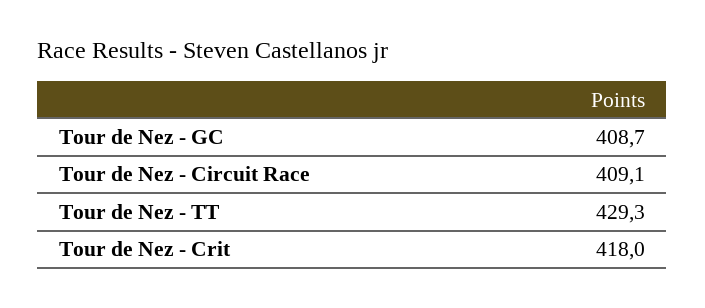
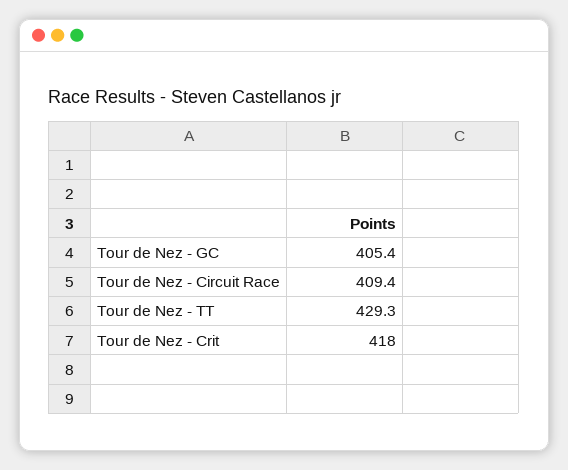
Tour de Nez - GC: 408.7 -> 405.4
Tour de Nez - Circuit Race: 409.1 -> 409.4

